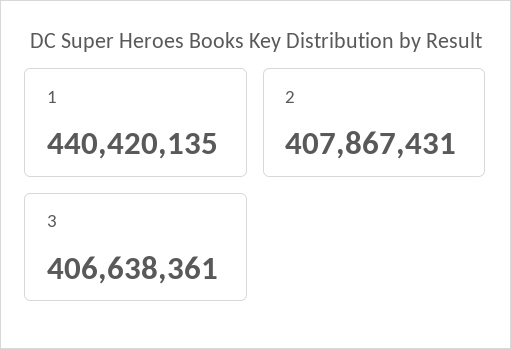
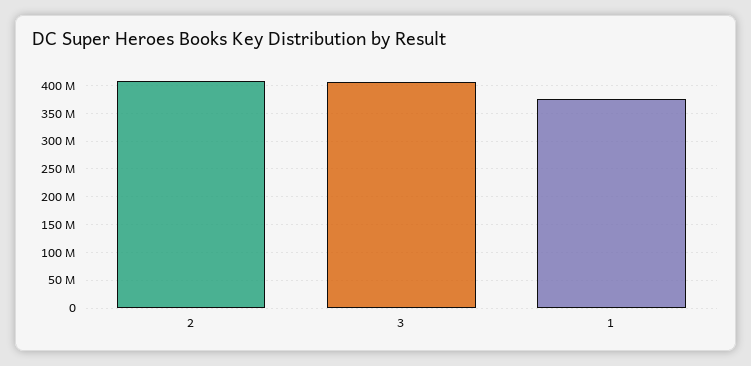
1: 440420135 -> 375000000

